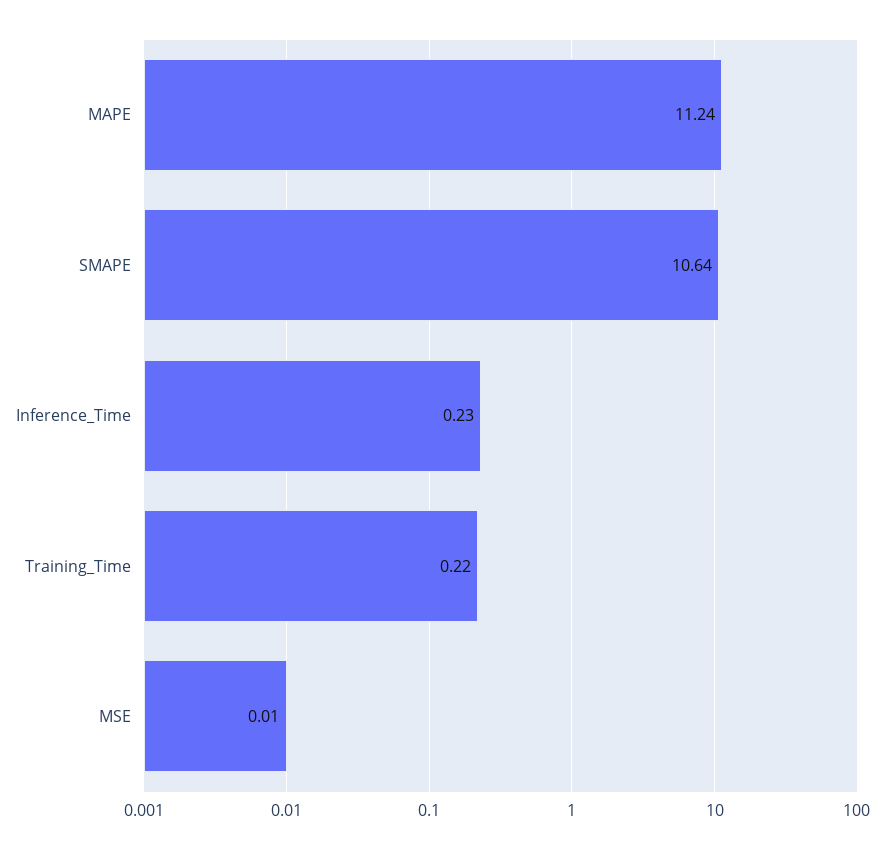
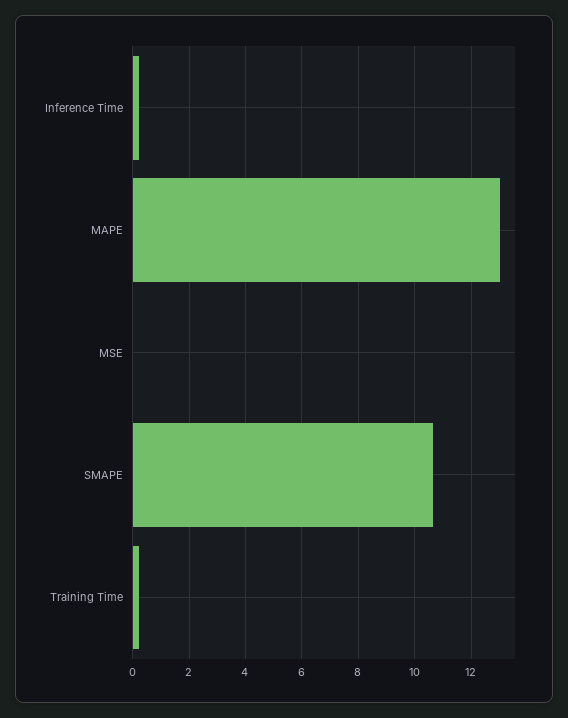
MAPE: 11.24 -> 13

